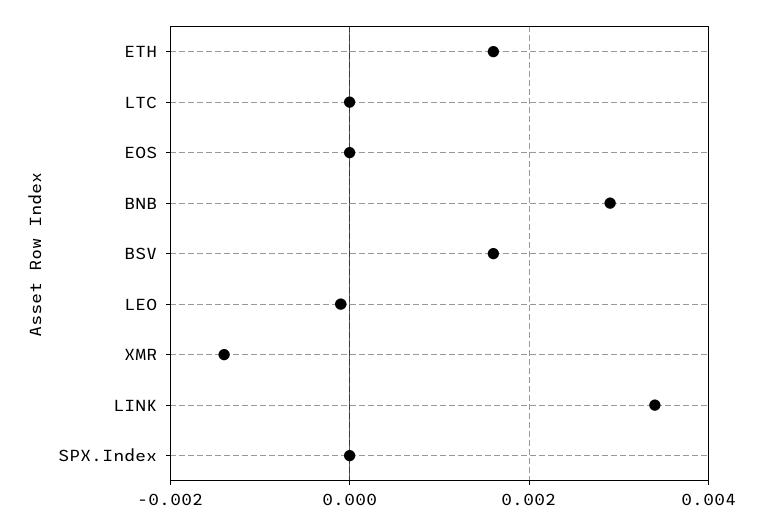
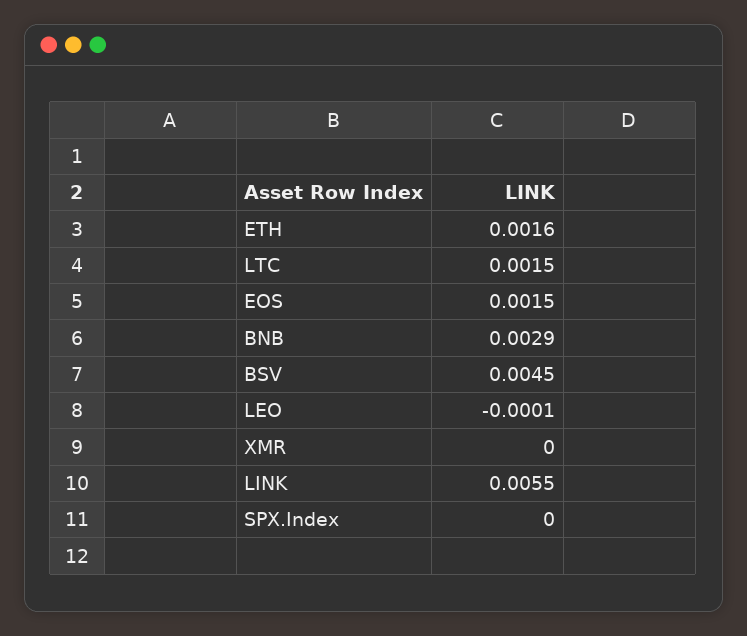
LTC: 0 -> 0.0015
EOS: 0 -> 0.0015
BSV: 0.0015 -> 0.0045
XMR: -0.0015 -> 0
LINK: 0.0035 -> 0.0055

